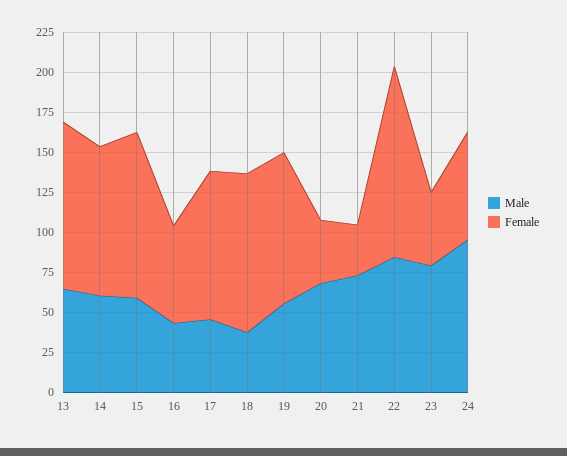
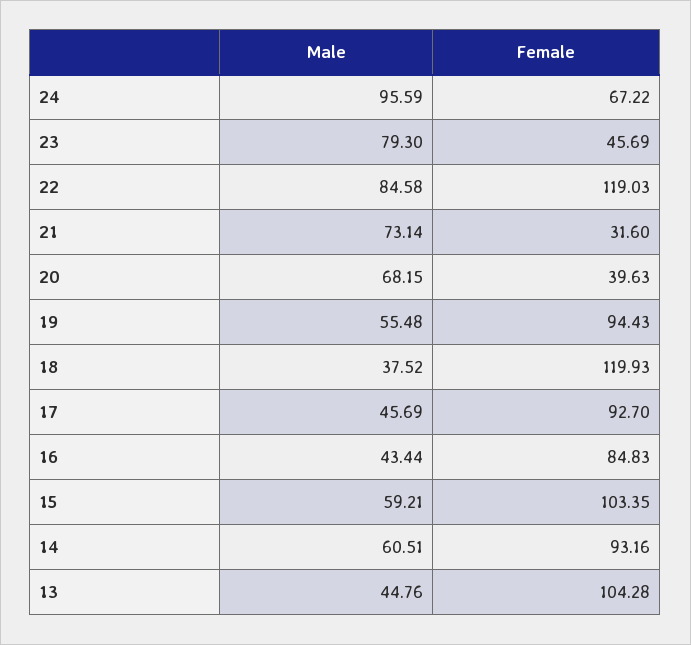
Male, 13: 65 -> 44.76
Female, 16: 60 -> 84.83
Female, 18: 100 -> 119.93

